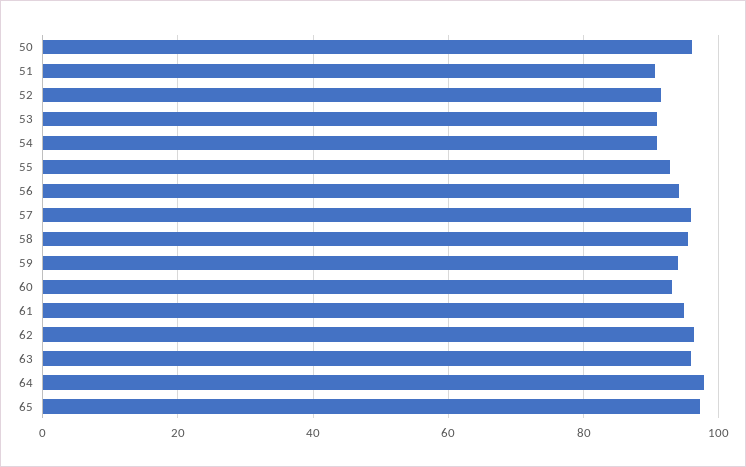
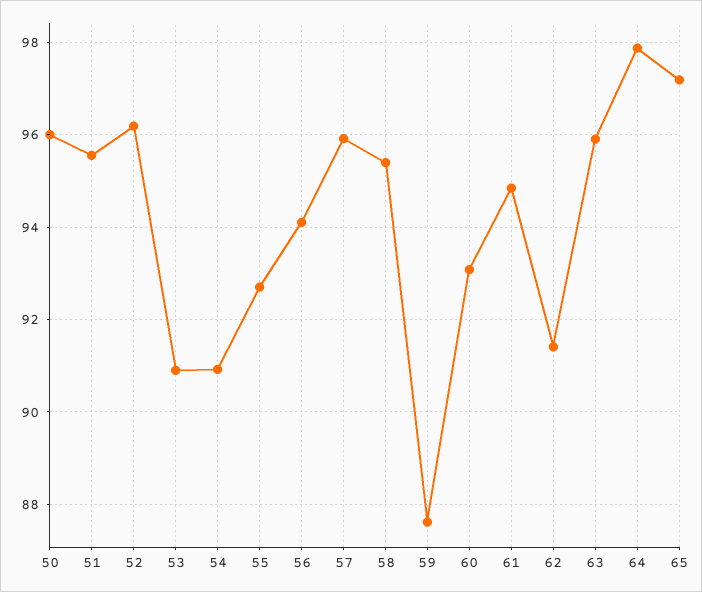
51: 90 -> 95.6
52: 92 -> 96.2
59: 94 -> 87.6
62: 96 -> 91.4

